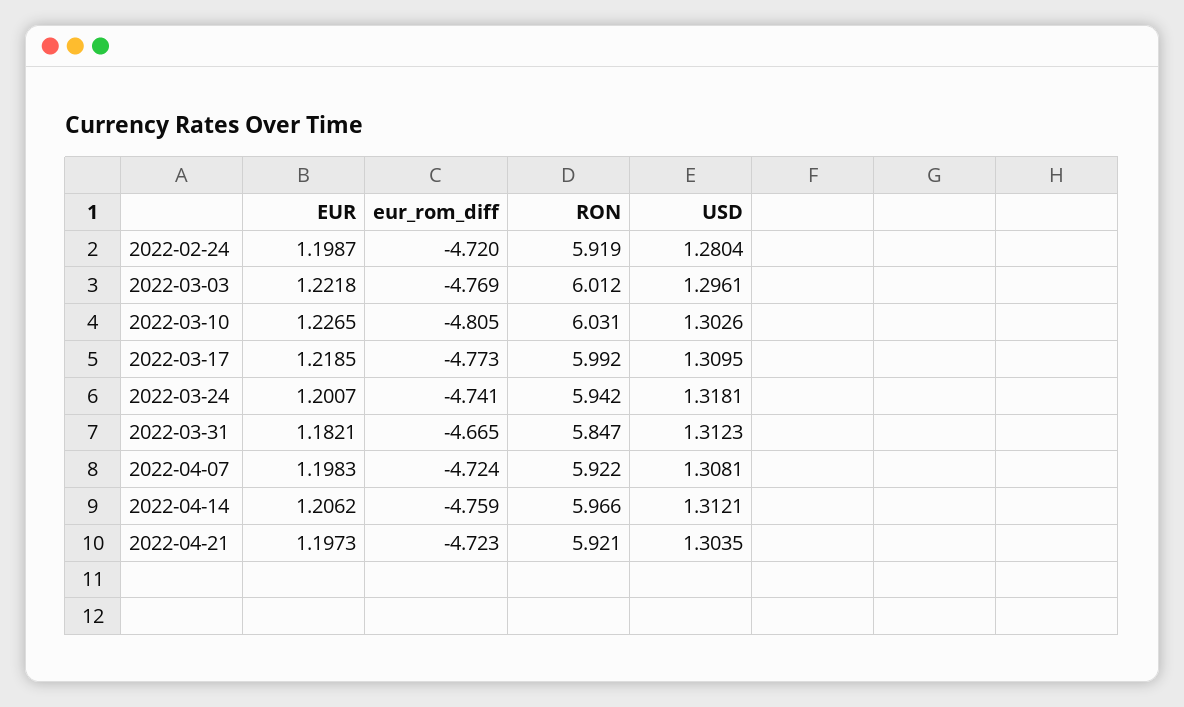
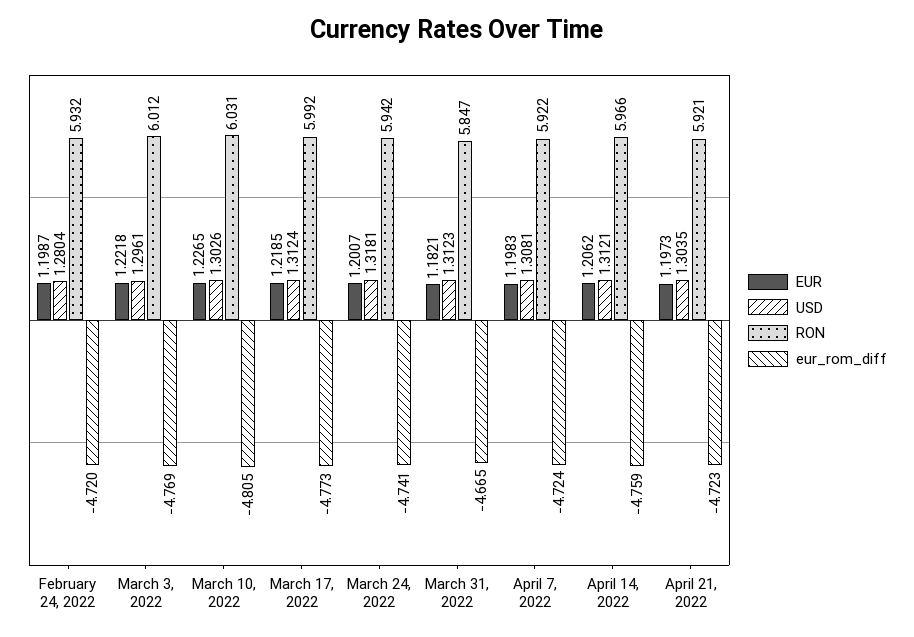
RON, 2022-02-24: 5.919 -> 5.932
USD, 2022-03-17: 1.3095 -> 1.3124

